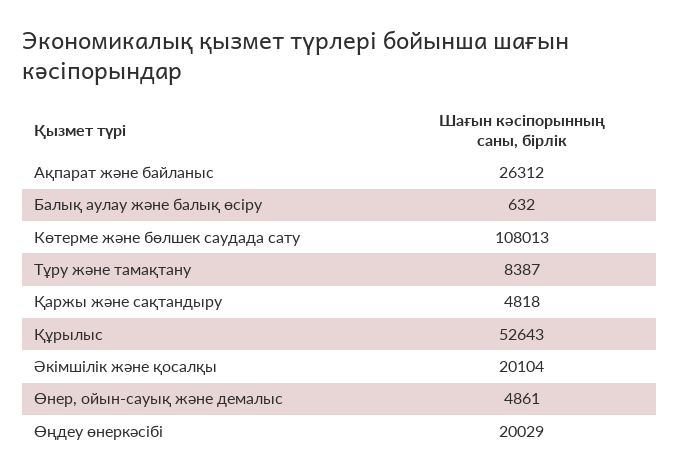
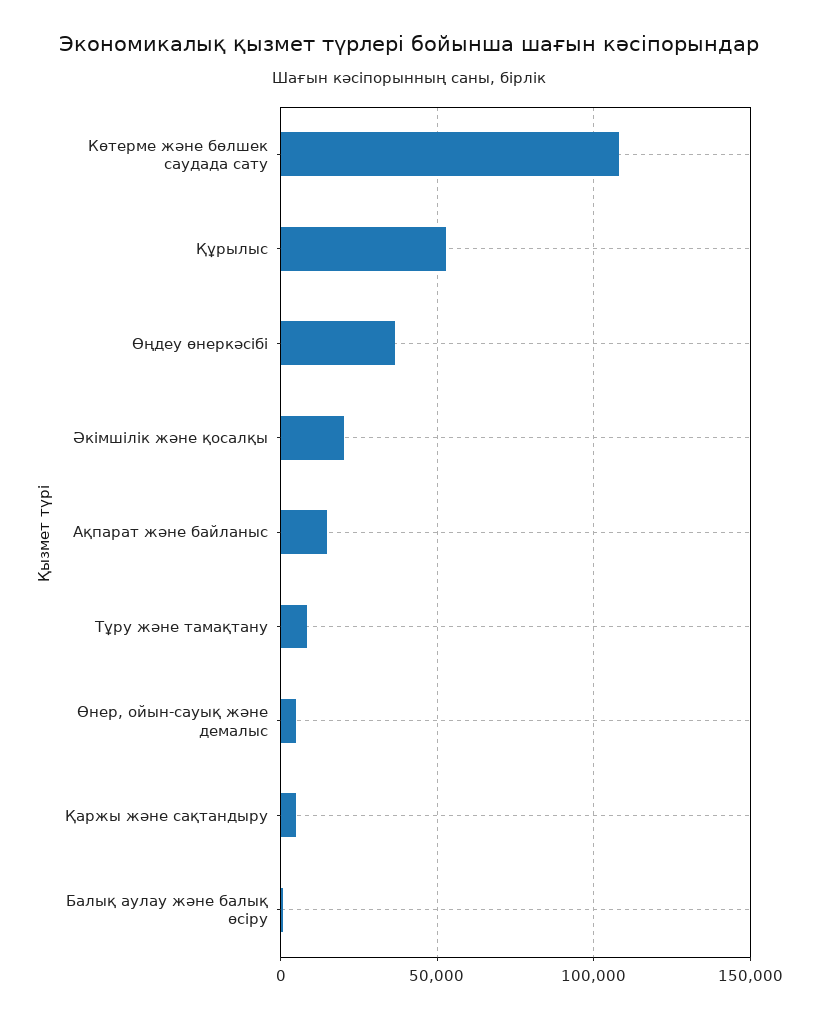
Ақпарат және байланыс: 26312 -> 15000
Өңдеу өнеркәсібі: 20029 -> 35000

